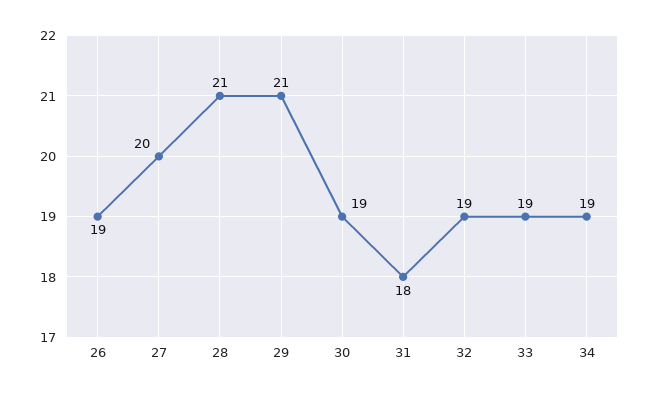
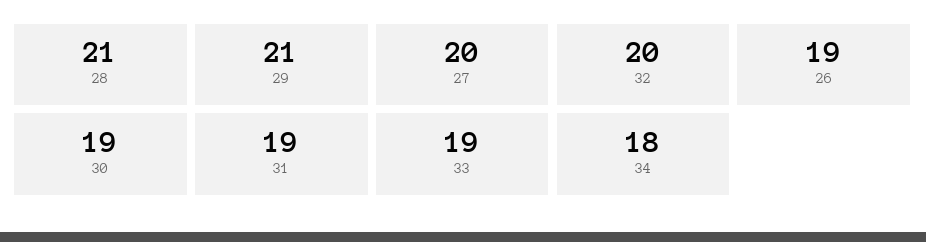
31: 18 -> 19
32: 19 -> 20
34: 19 -> 18

